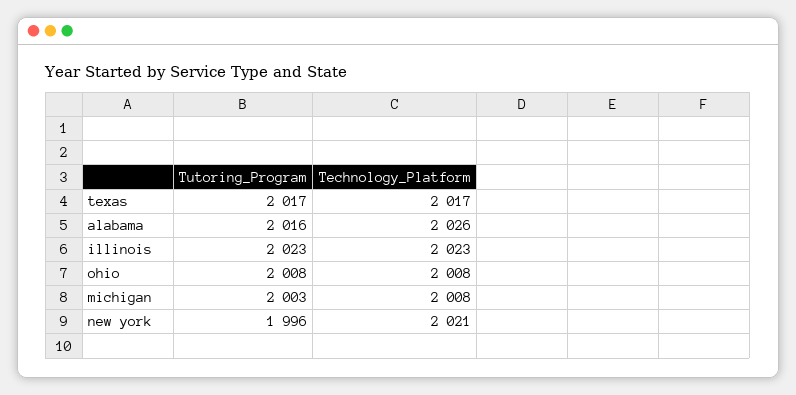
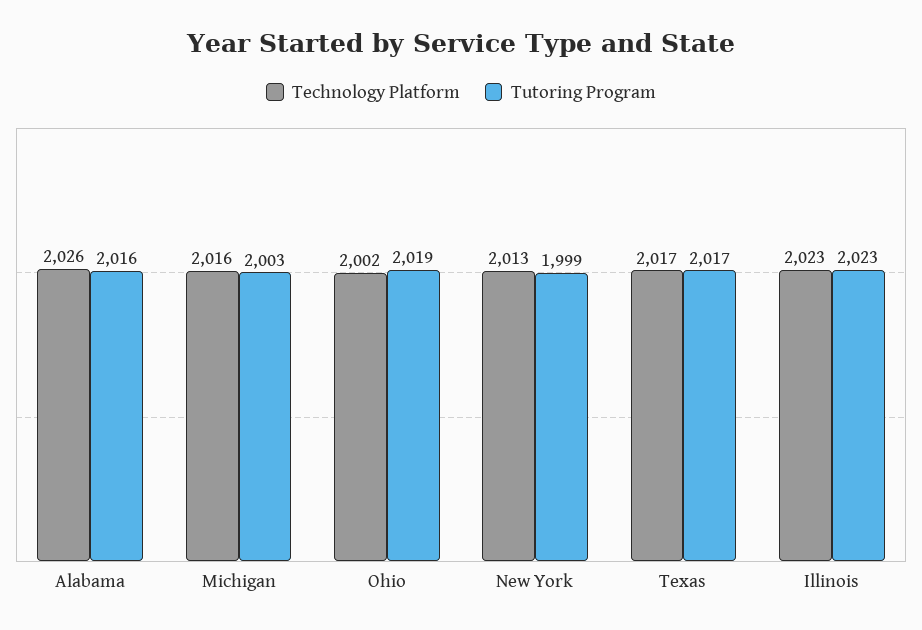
Tutoring_Program, ohio: 2008 -> 2019
Technology_Platform, ohio: 2008 -> 2002
Technology_Platform, michigan: 2008 -> 2016
Tutoring_Program, new york: 1996 -> 1999
Technology_Platform, new york: 2021 -> 2013

